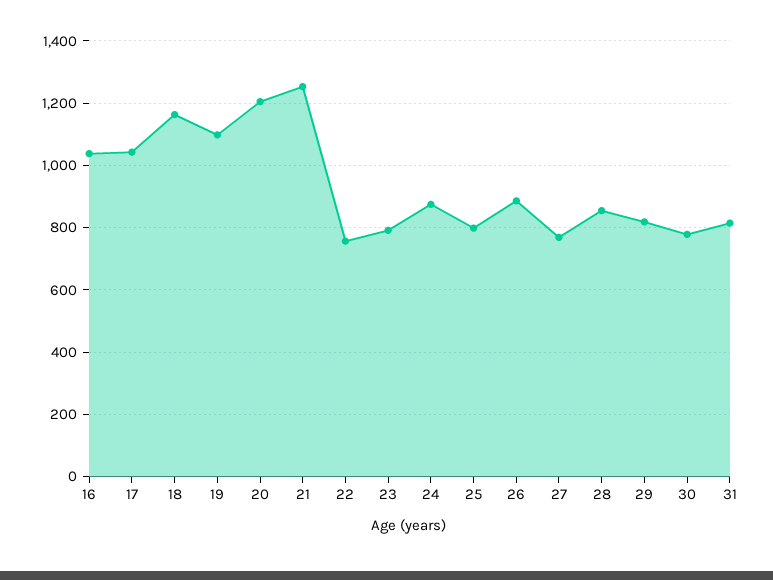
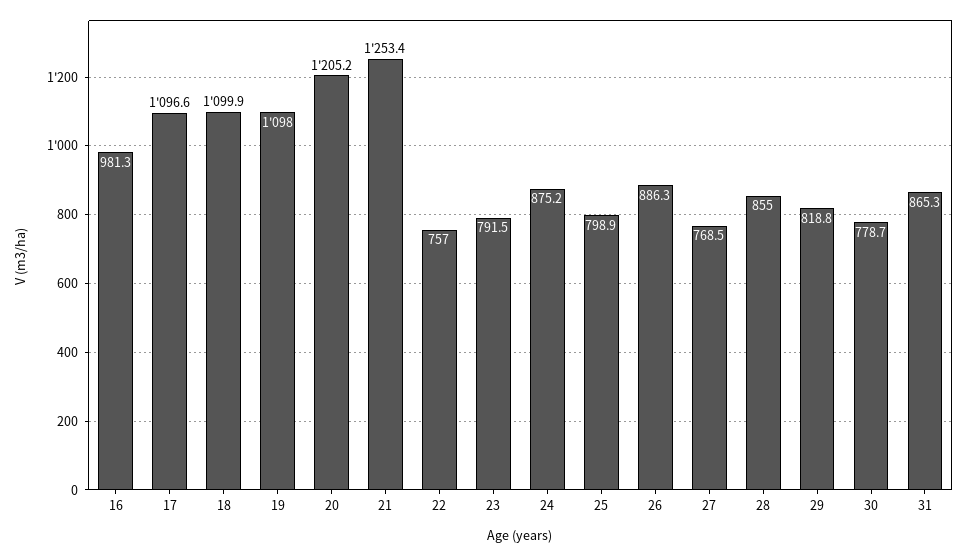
16: 1040 -> 981.3
17: 1040 -> 1096.6
18: 1160 -> 1099.9
31: 820 -> 865.3

